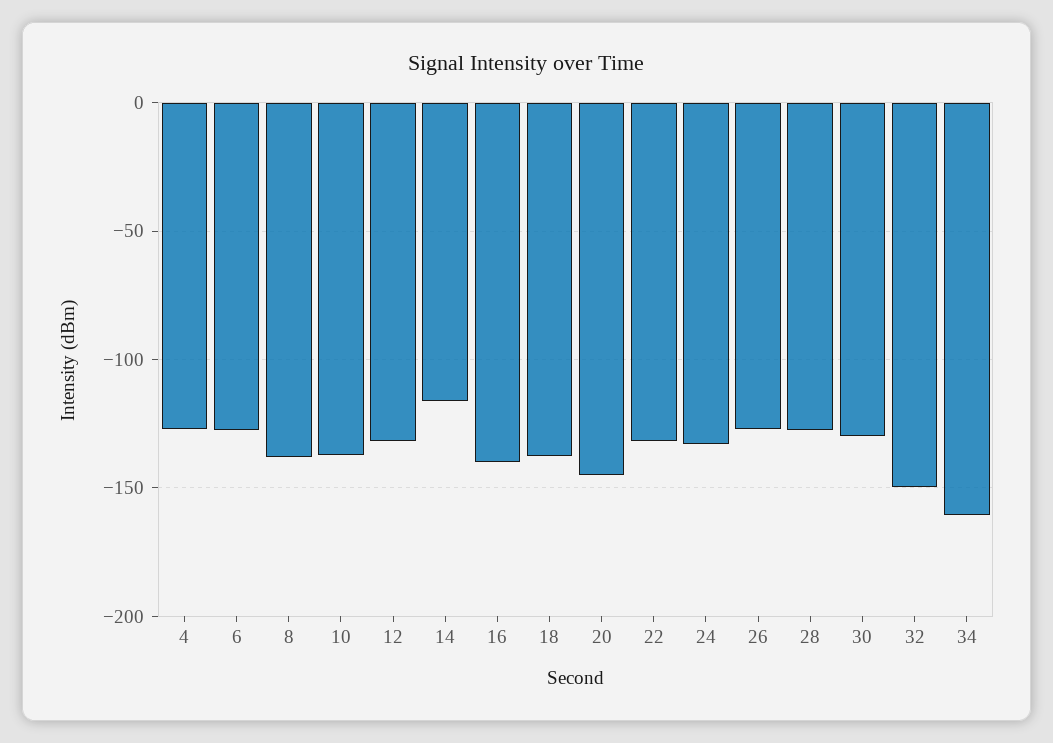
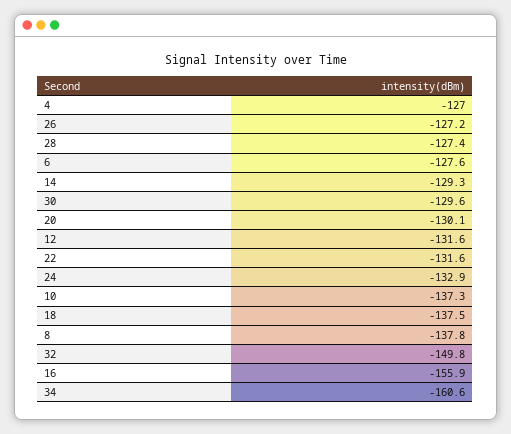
14: -115 -> -129.3
16: -140 -> -155.9
20: -145 -> -130.1

